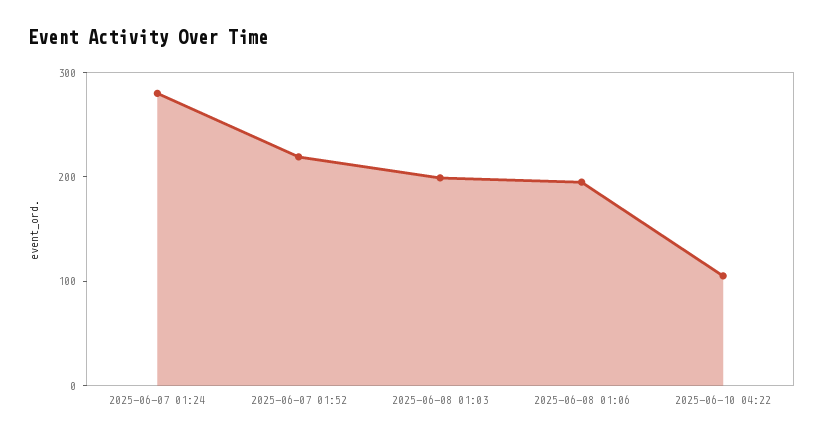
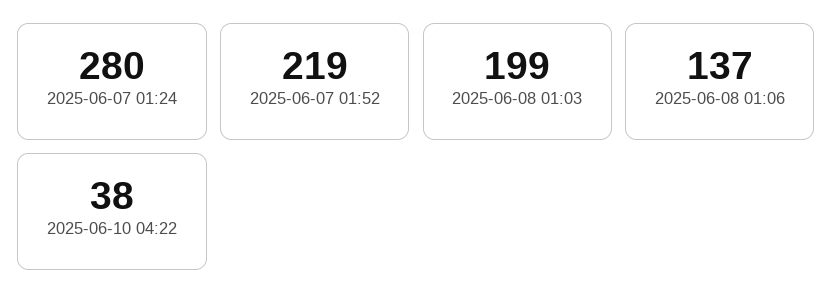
2025-06-08 01:06: 200 -> 137
2025-06-10 04:22: 100 -> 38

